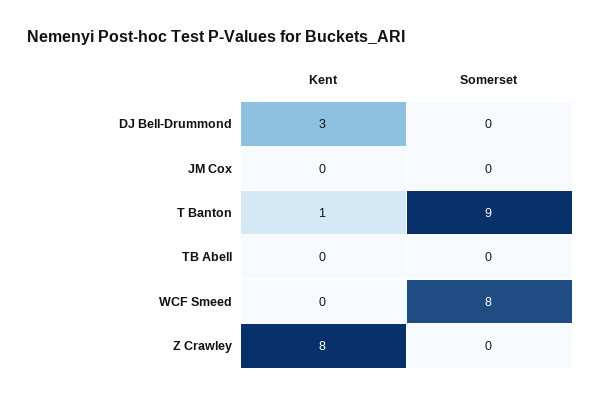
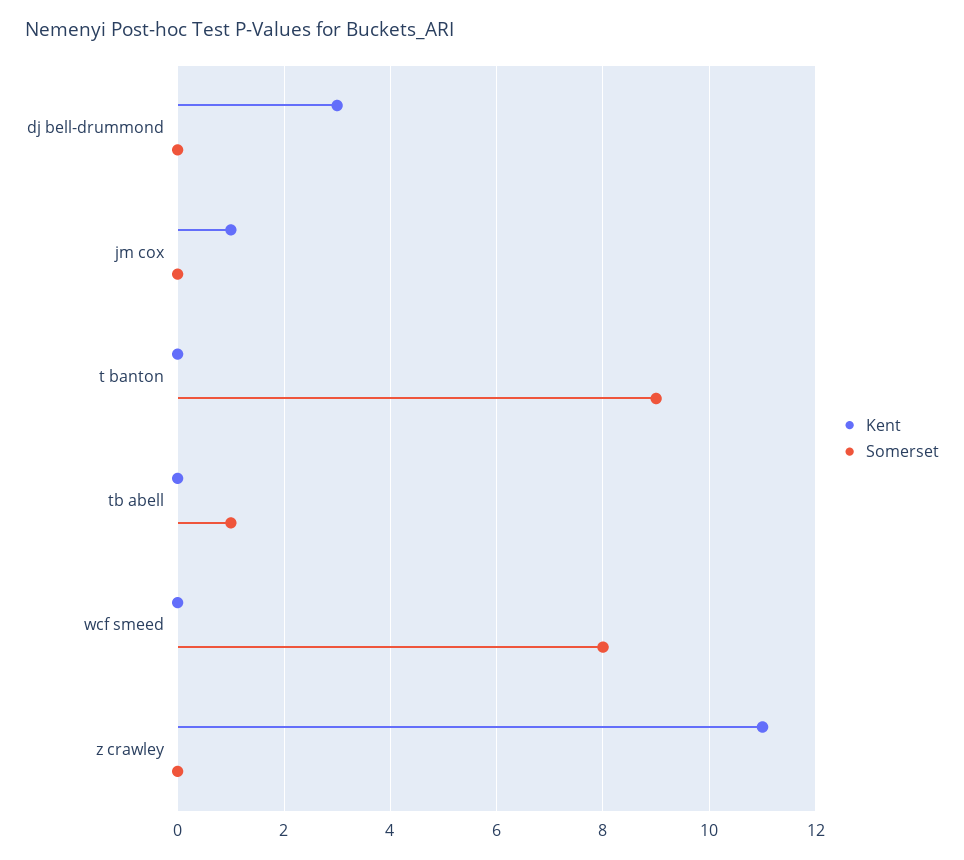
Kent, JM Cox: 0 -> 1
Kent, T Banton: 1 -> 0
Somerset, TB Abell: 0 -> 1
Kent, Z Crawley: 8 -> 11

